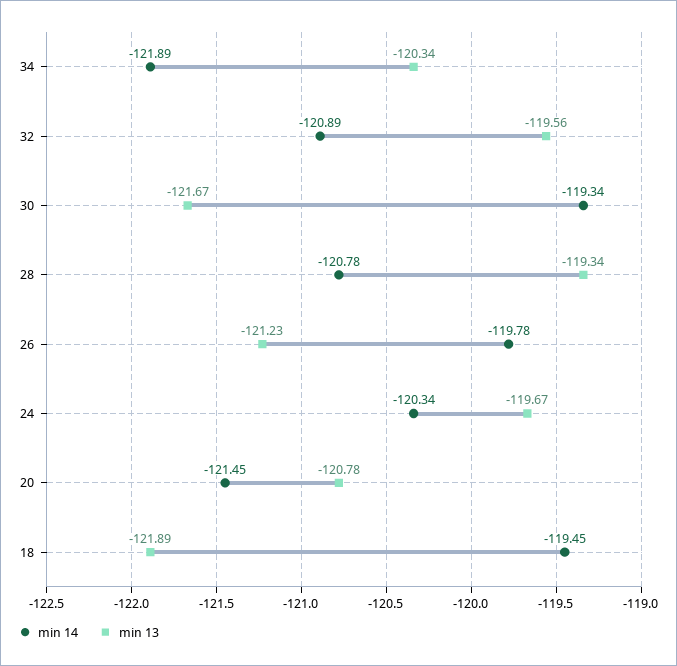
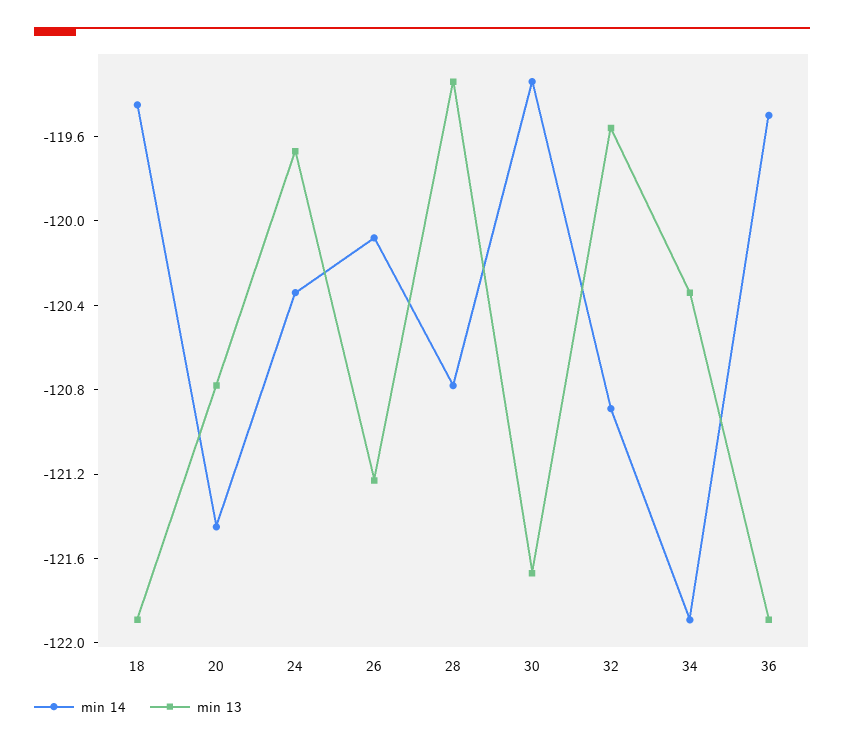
min 14, 26: -119.78 -> -120.1
min 14, 36: none -> -119.5
min 13, 36: none -> -121.9

